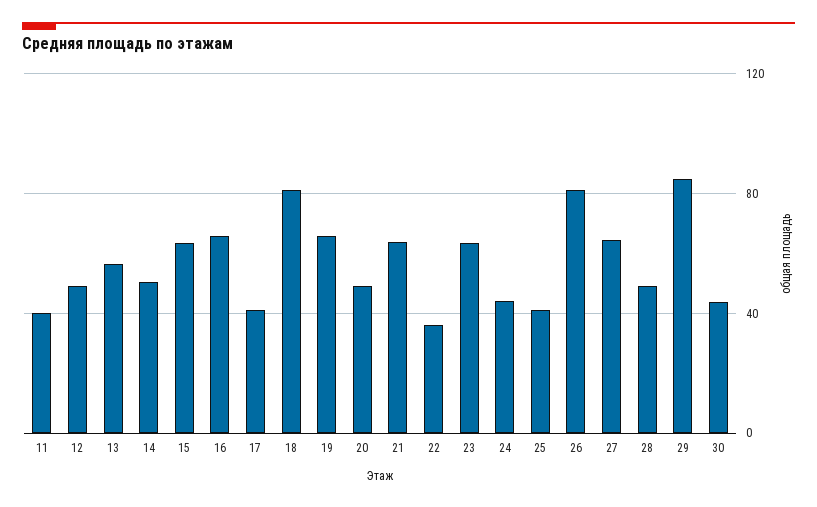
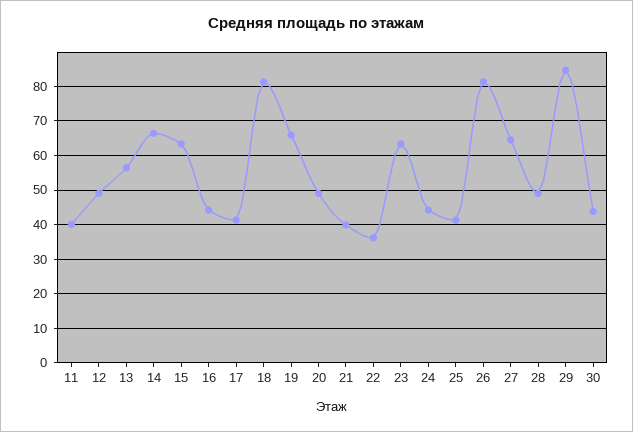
14: 50 -> 66
16: 65 -> 44
21: 65 -> 40

